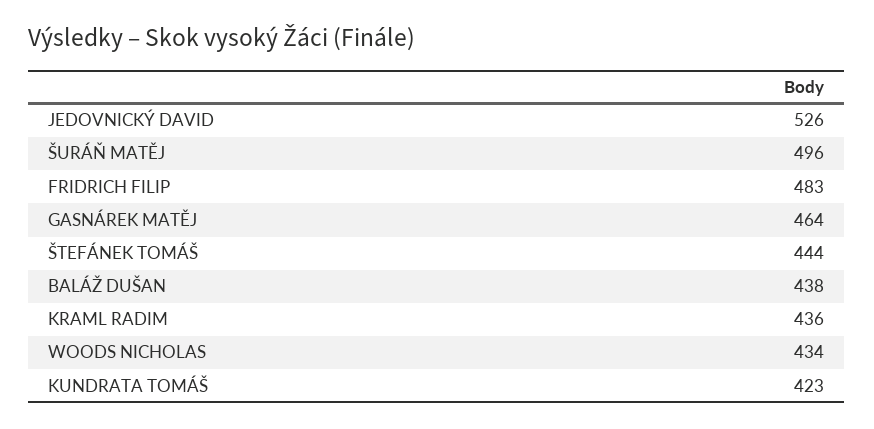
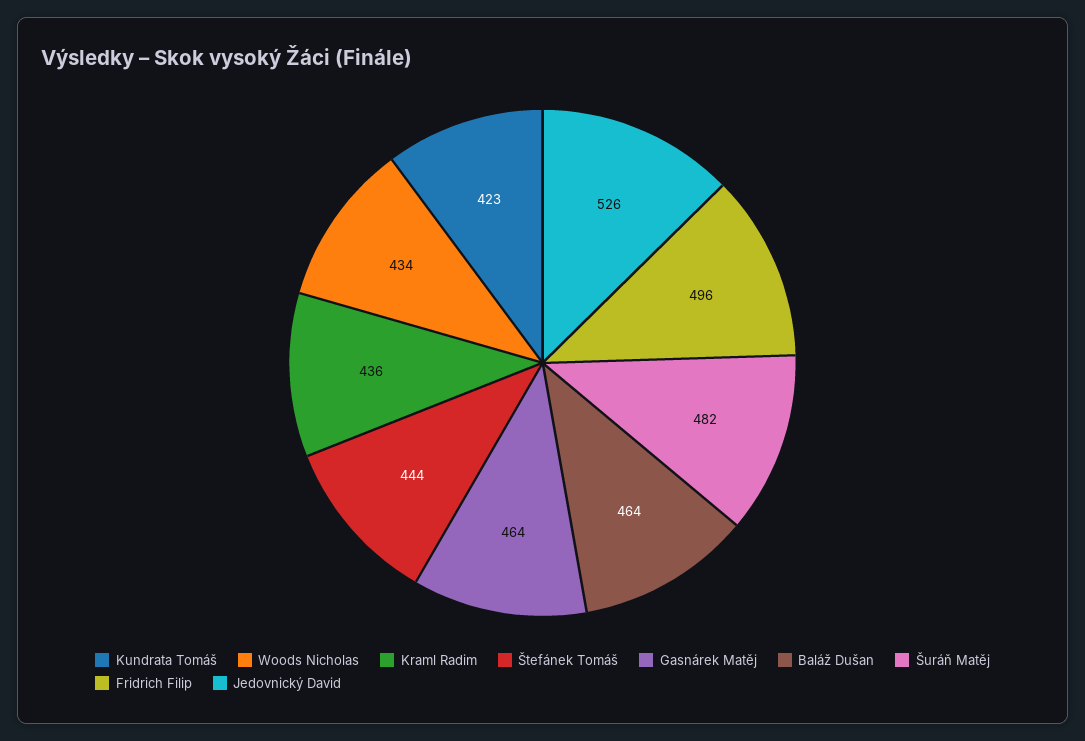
ŠURÁŇ MATĚJ: 496 -> 482
FRIDRICH FILIP: 483 -> 496
BALÁŽ DUŠAN: 438 -> 464

